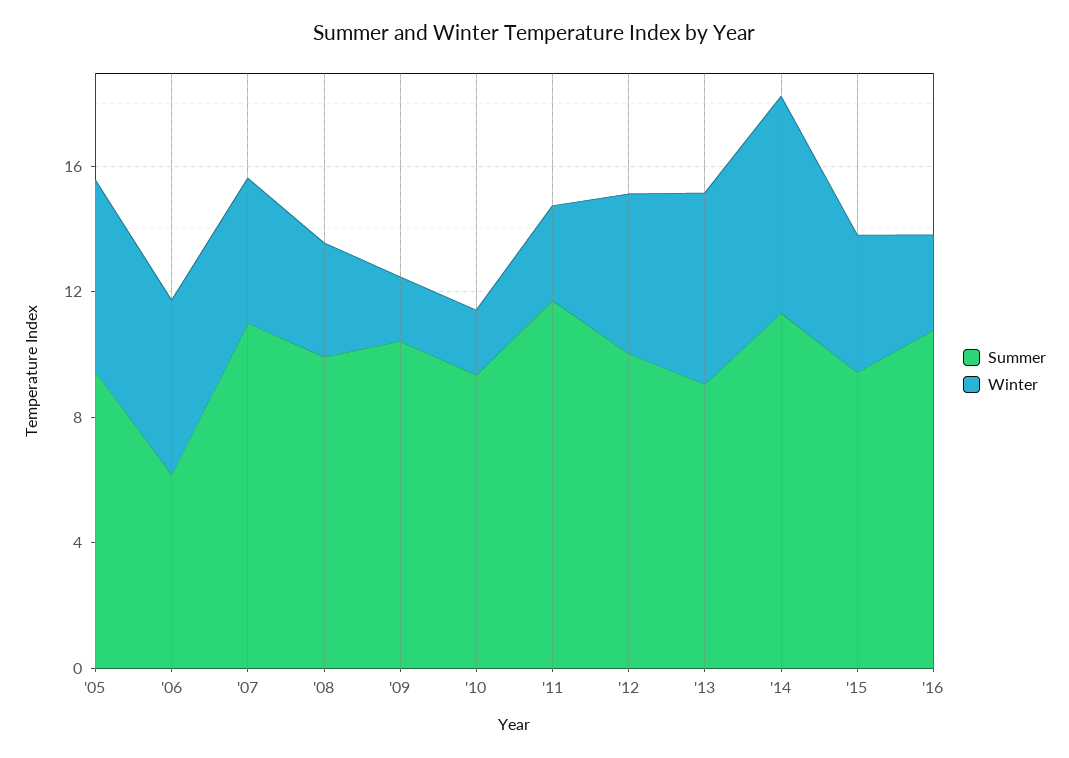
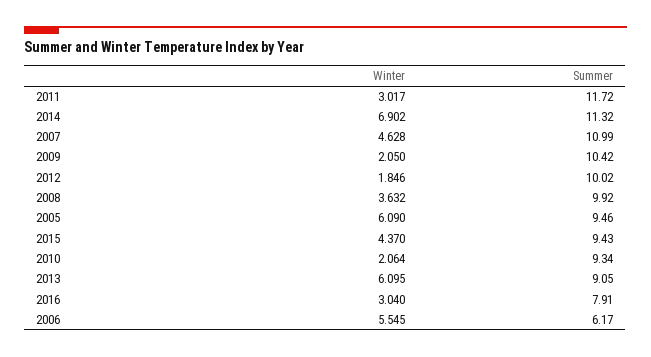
Winter, '12: 5 -> 1.846
Summer, '16: 11 -> 7.91

